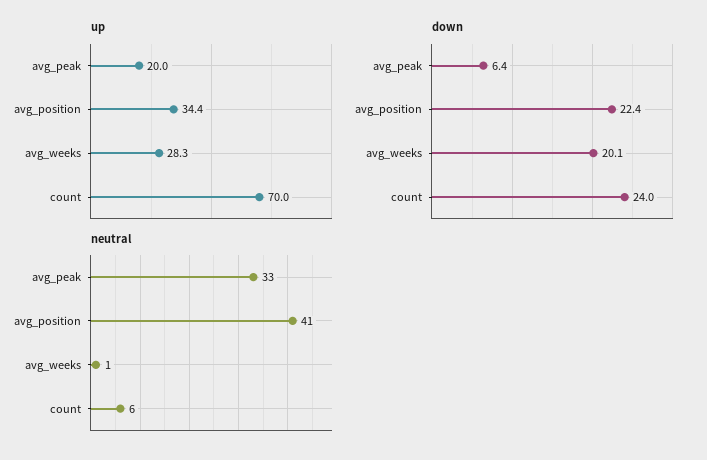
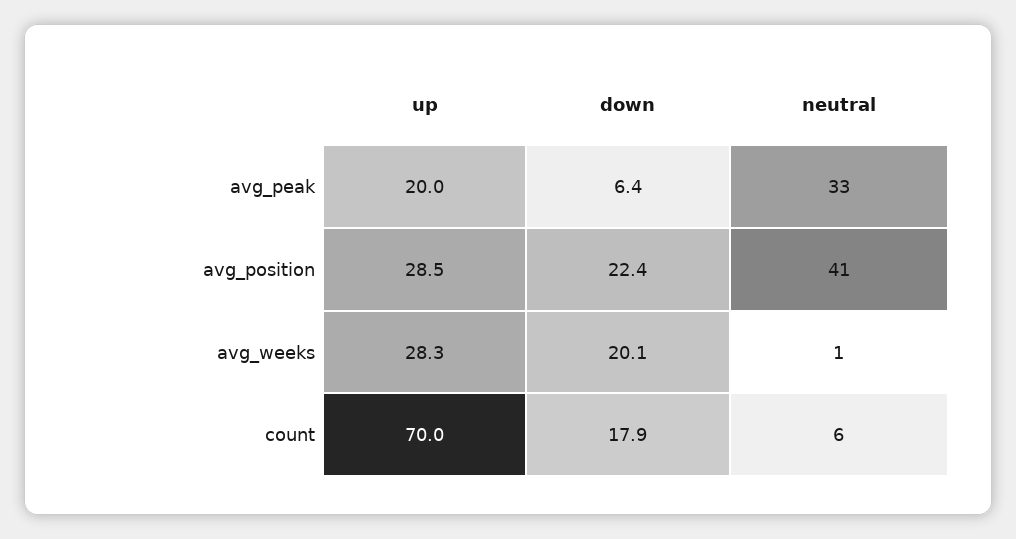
up, avg_position: 34.4 -> 28.5
down, count: 24 -> 17.9

